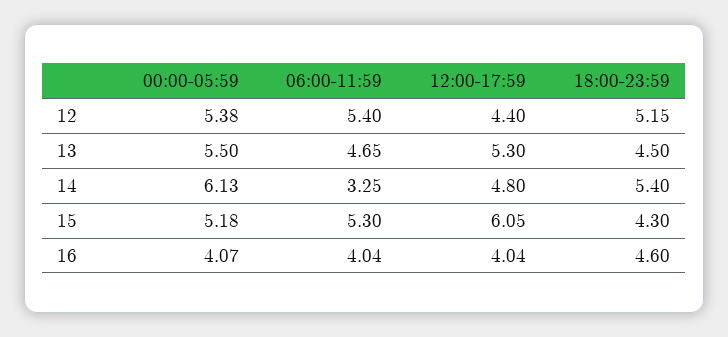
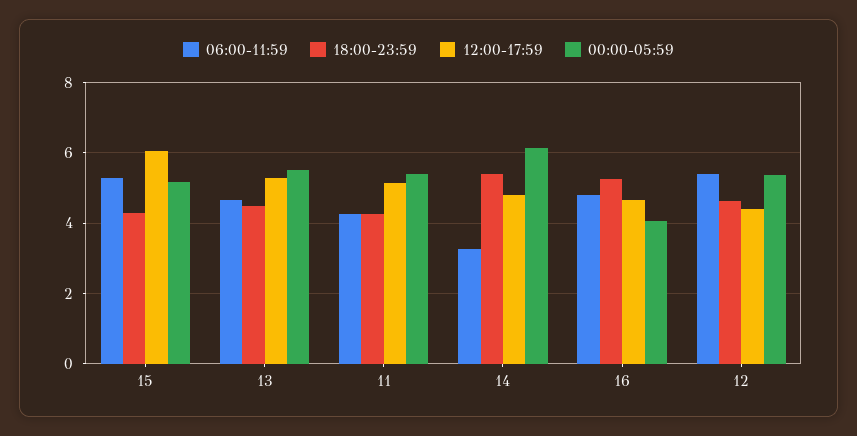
18:00-23:59, 12: 5.15 -> 4.6
06:00-11:59, 16: 4.04 -> 4.8
12:00-17:59, 16: 4.04 -> 4.6
18:00-23:59, 16: 4.6 -> 5.2
06:00-11:59, 11: none -> 4.2
18:00-23:59, 11: none -> 4.2
12:00-17:59, 11: none -> 5.2
00:00-05:59, 11: none -> 5.4

